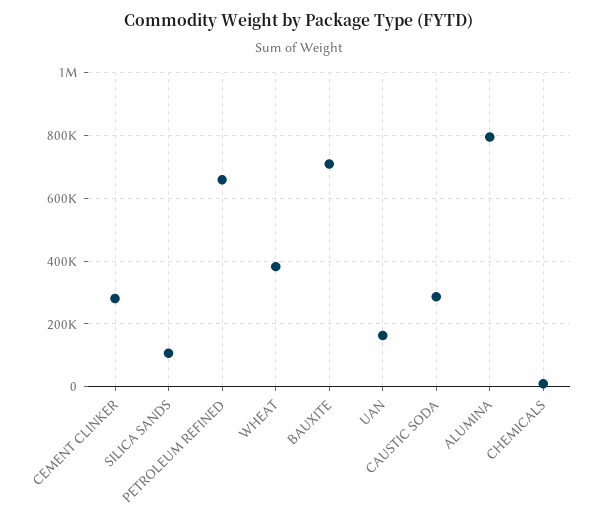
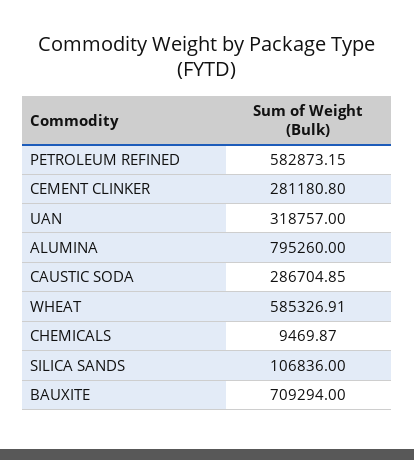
PETROLEUM REFINED: 660000 -> 582873.15
WHEAT: 380000 -> 585326.91
UAN: 160000 -> 318757

